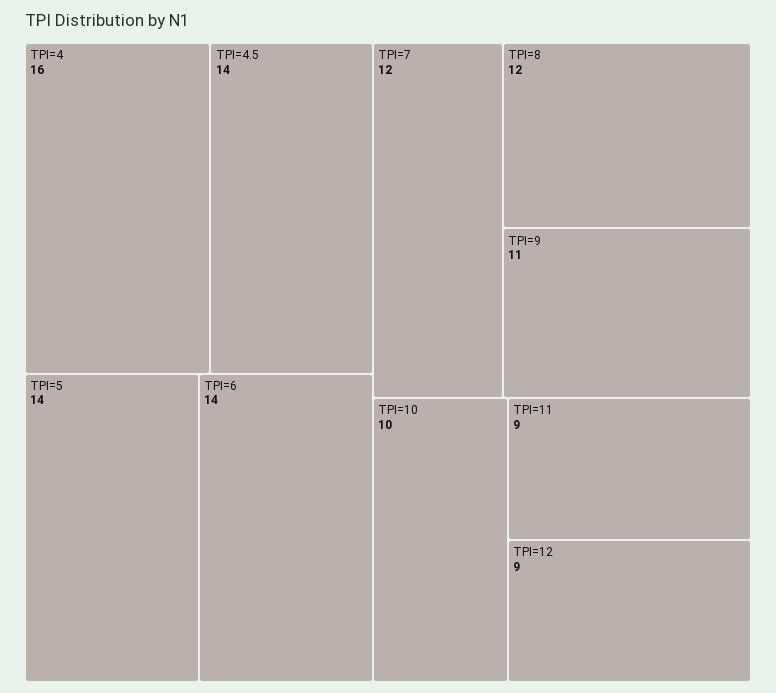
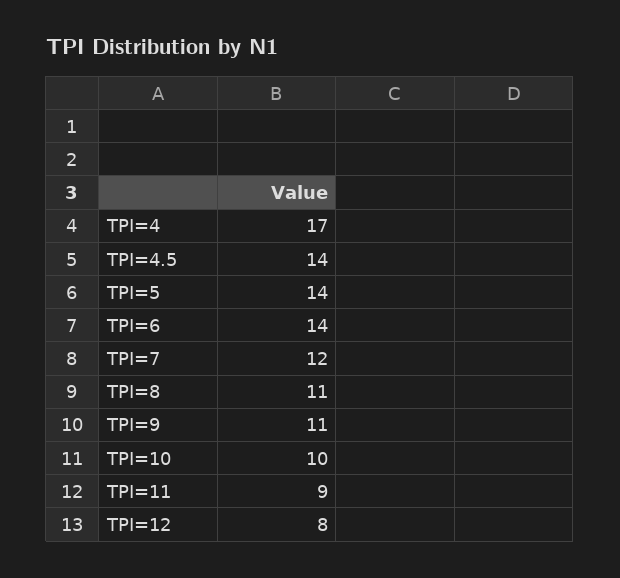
TPI=4: 16 -> 17
TPI=8: 12 -> 11
TPI=12: 9 -> 8

